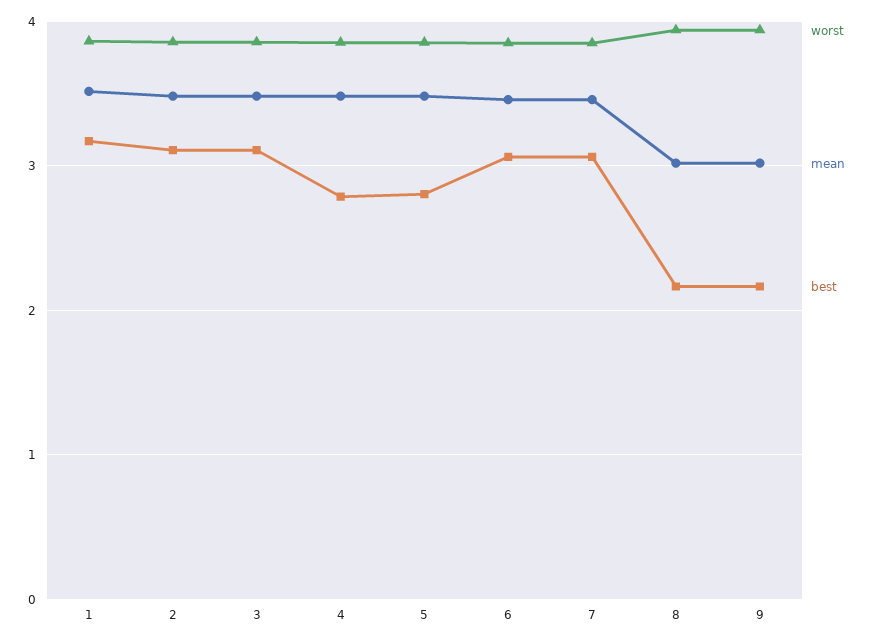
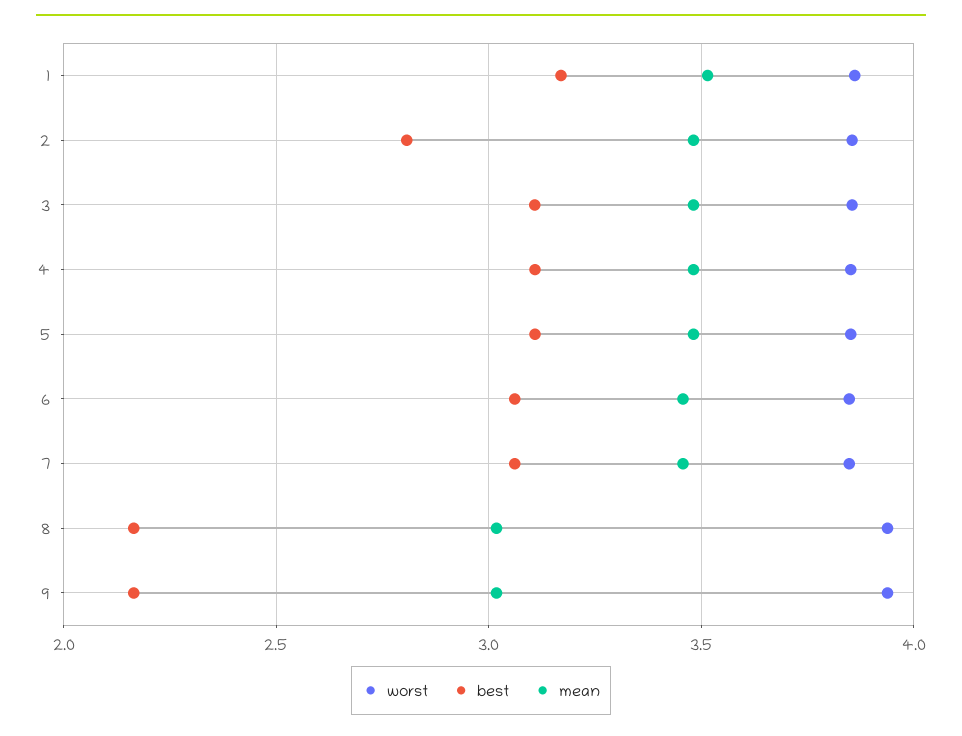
best, 2: 3.1 -> 2.8
best, 4: 2.8 -> 3.1
best, 5: 2.8 -> 3.1

